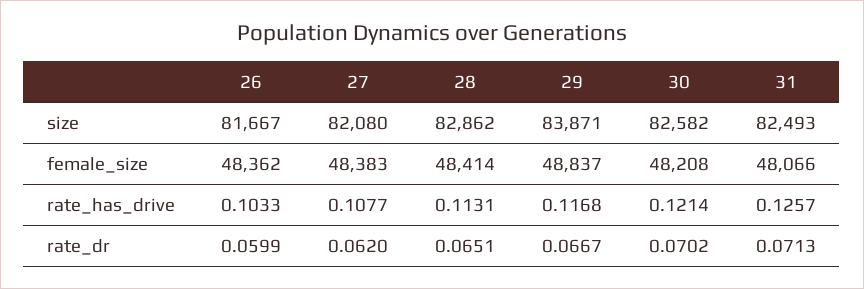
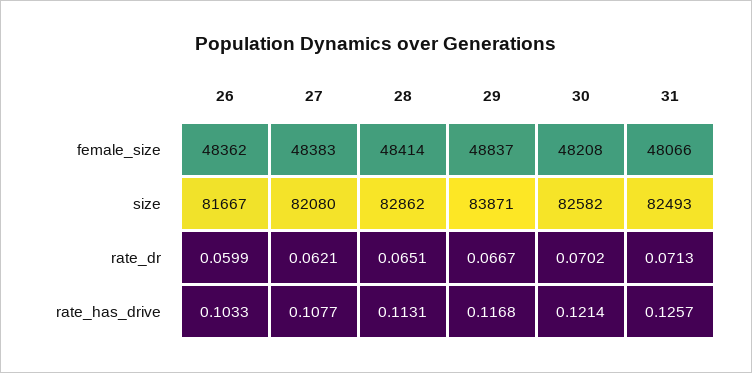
27, rate_dr: 0.062 -> 0.0621

